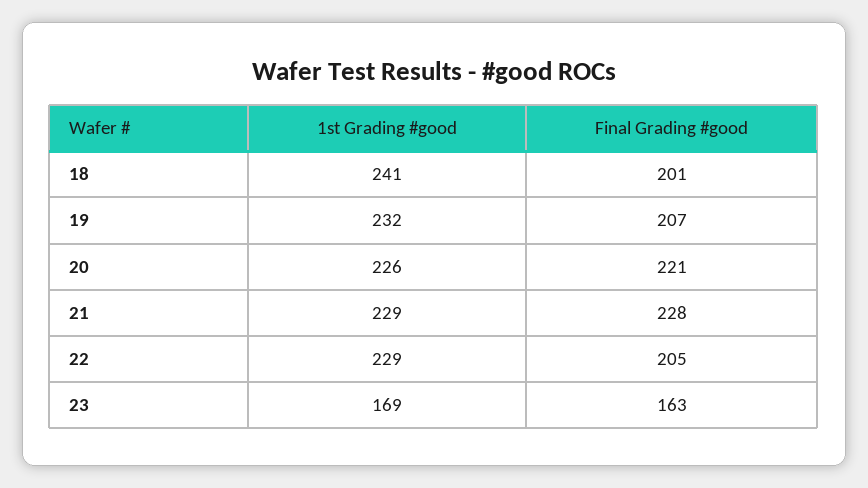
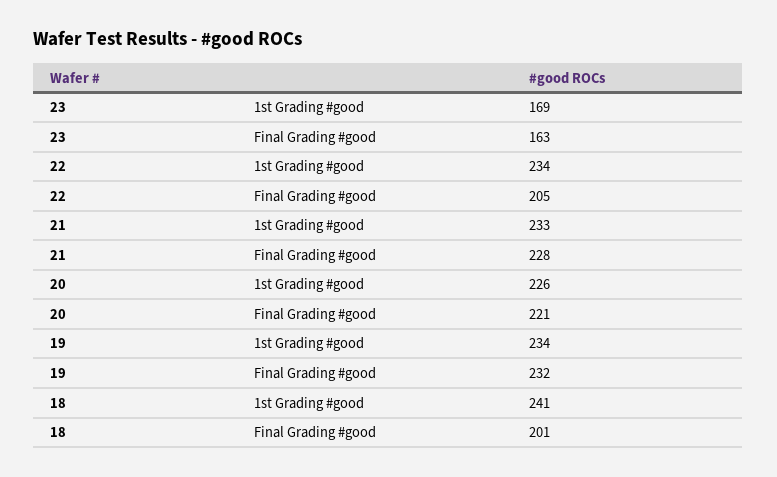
1st Grading #good, 19: 232 -> 234
Final Grading #good, 19: 207 -> 232
1st Grading #good, 21: 229 -> 233
1st Grading #good, 22: 229 -> 234

